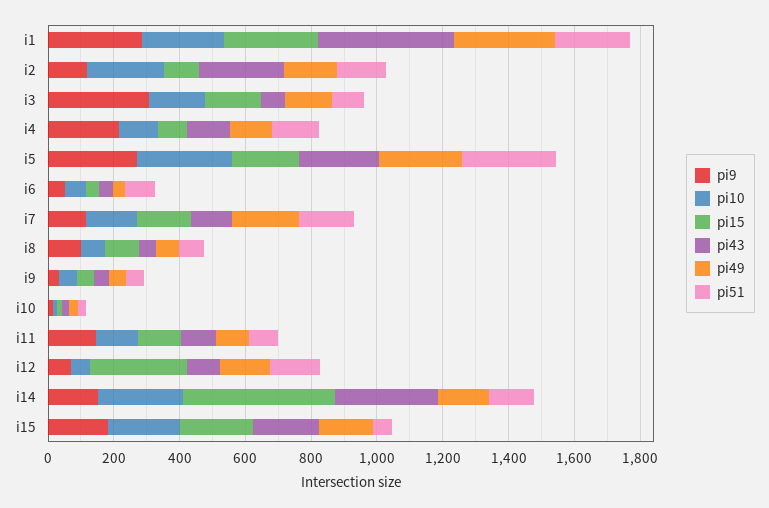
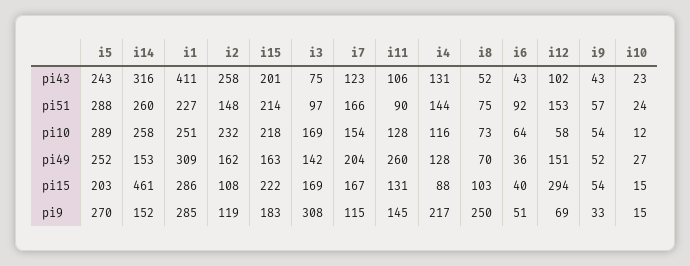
pi9, i8: 100 -> 250
pi49, i11: 100 -> 260
pi51, i14: 150 -> 260
pi51, i15: 50 -> 214

